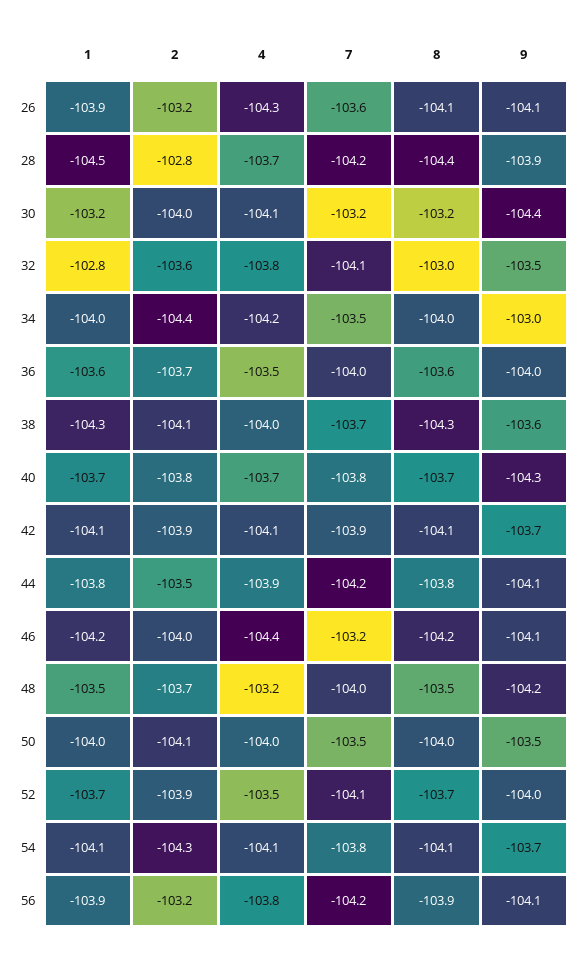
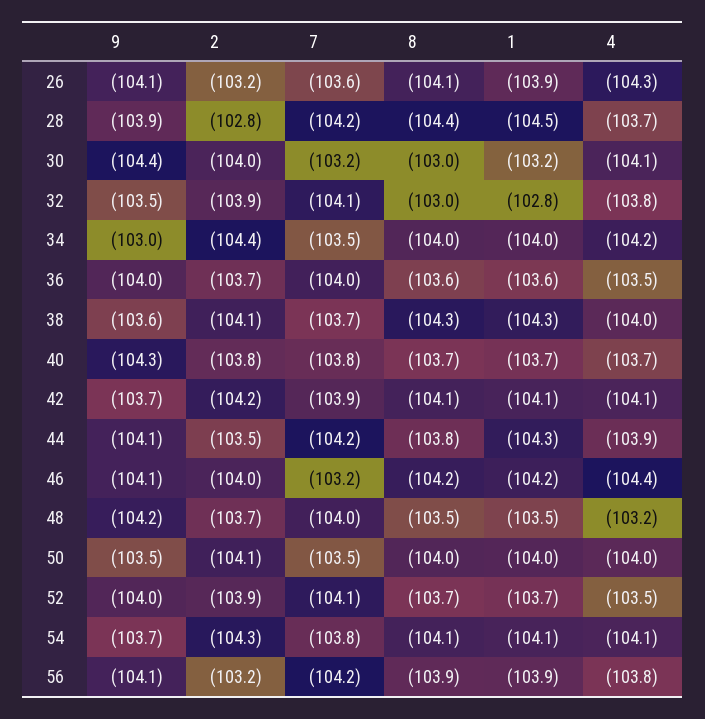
8, 30: -103.2 -> -103
2, 32: -103.6 -> -103.9
2, 42: -103.9 -> -104.2
1, 44: -103.8 -> -104.3

